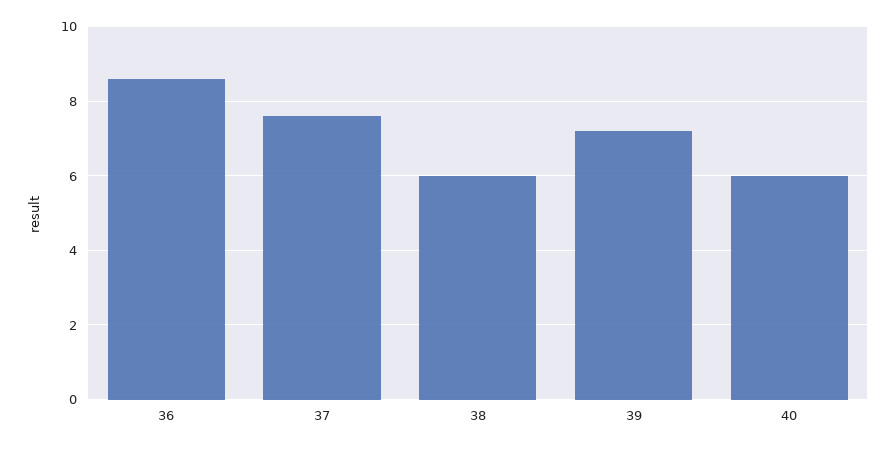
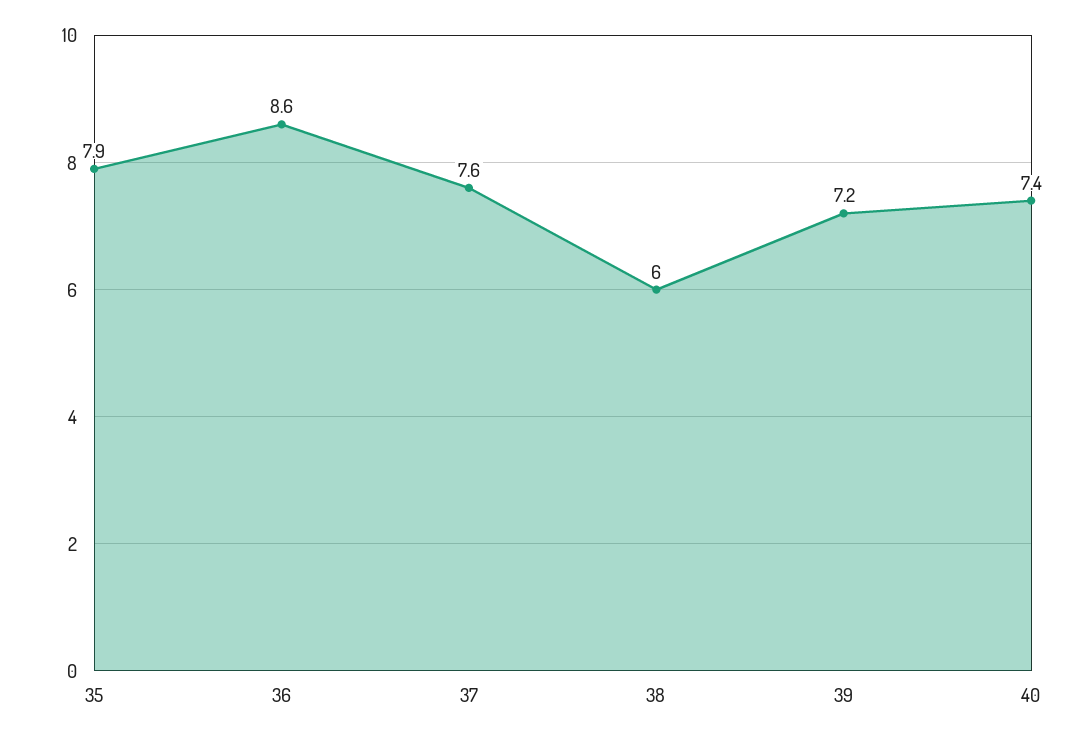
40: 6 -> 7.4
35: none -> 7.9

